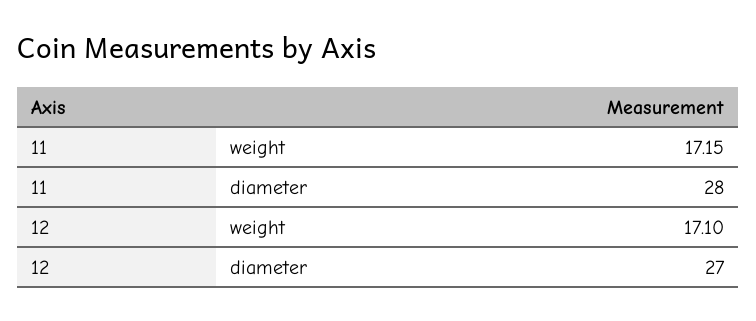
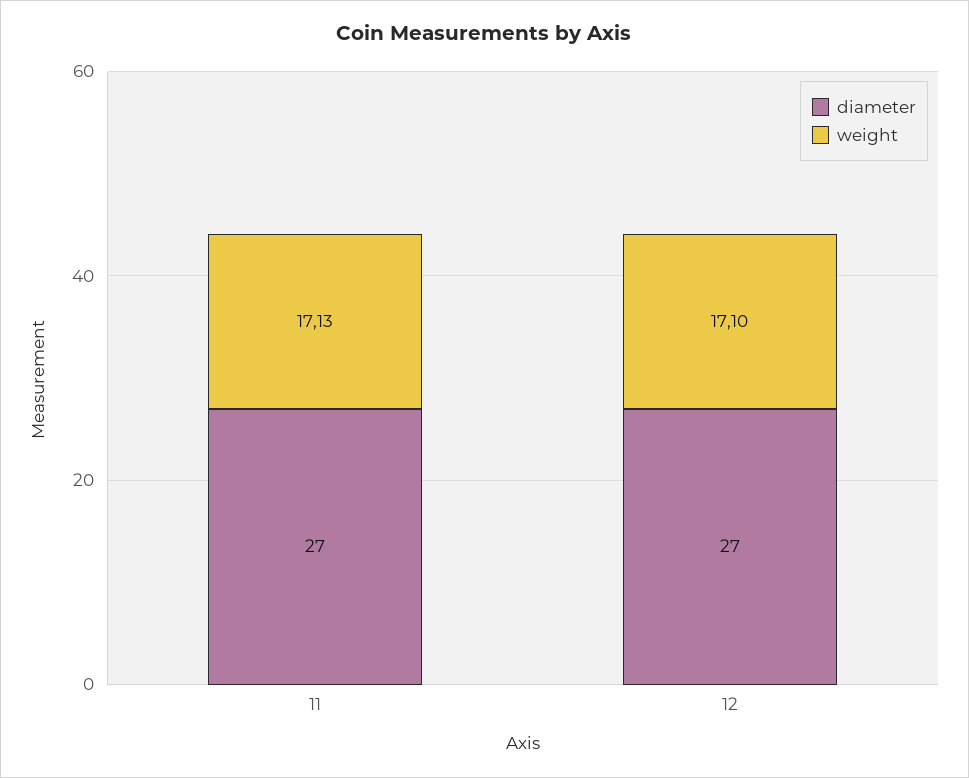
weight, 11: 17.15 -> 17.13
diameter, 11: 28 -> 27

